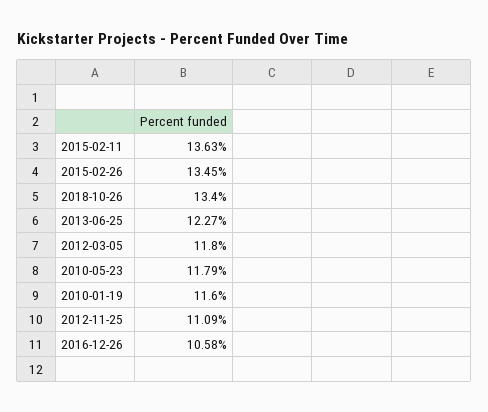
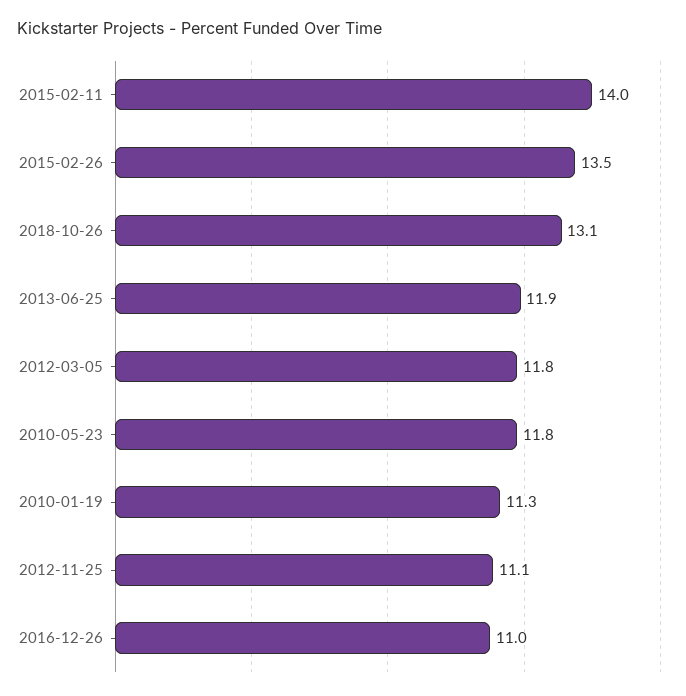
2015-02-11: 13.63 -> 14
2018-10-26: 13.4 -> 13.1
2013-06-25: 12.27 -> 11.9
2010-01-19: 11.6 -> 11.3
2016-12-26: 10.58 -> 11

